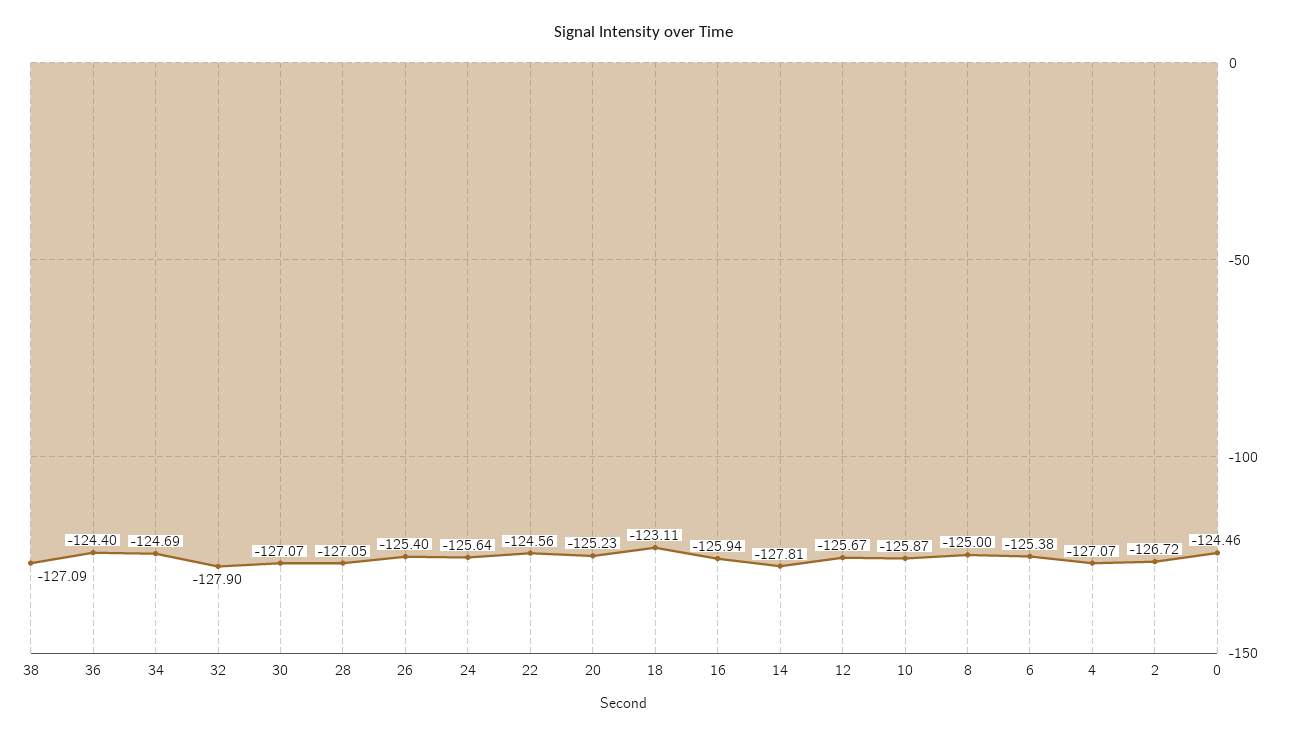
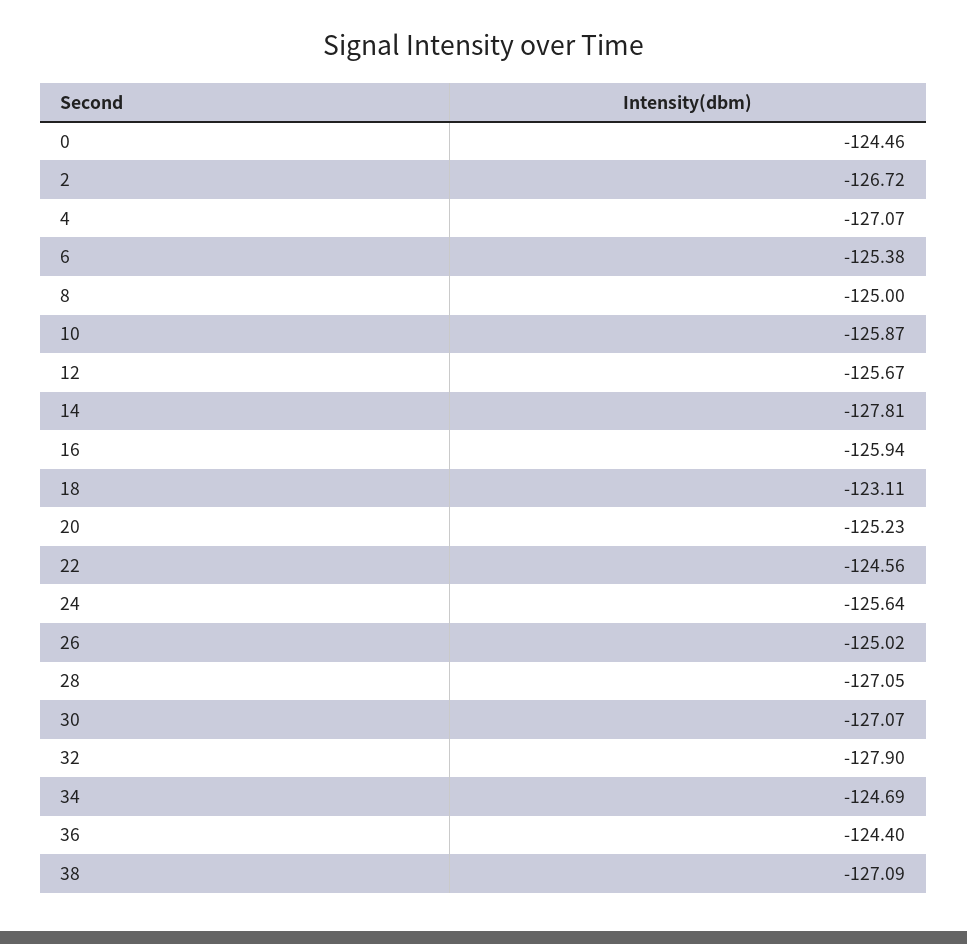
26: -125.4 -> -125.02

